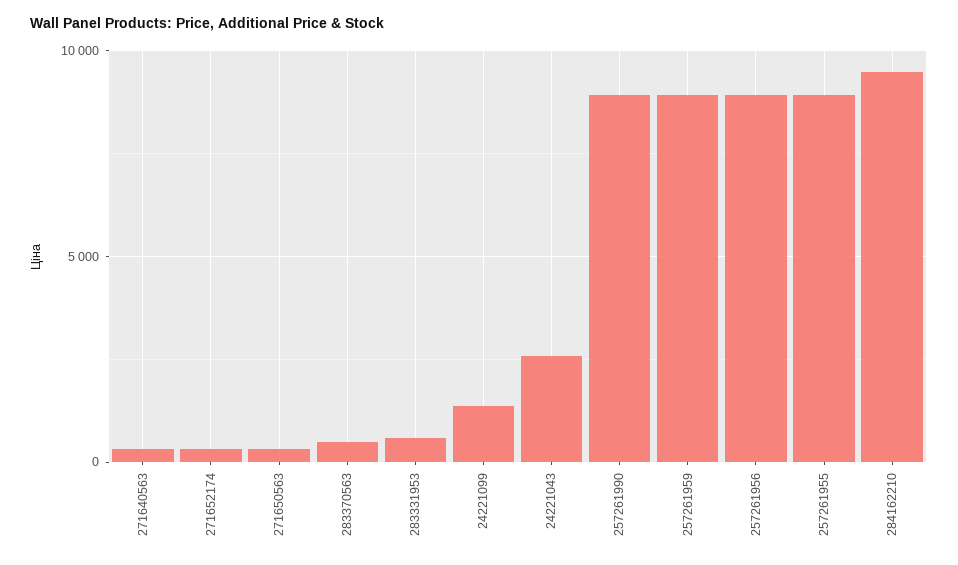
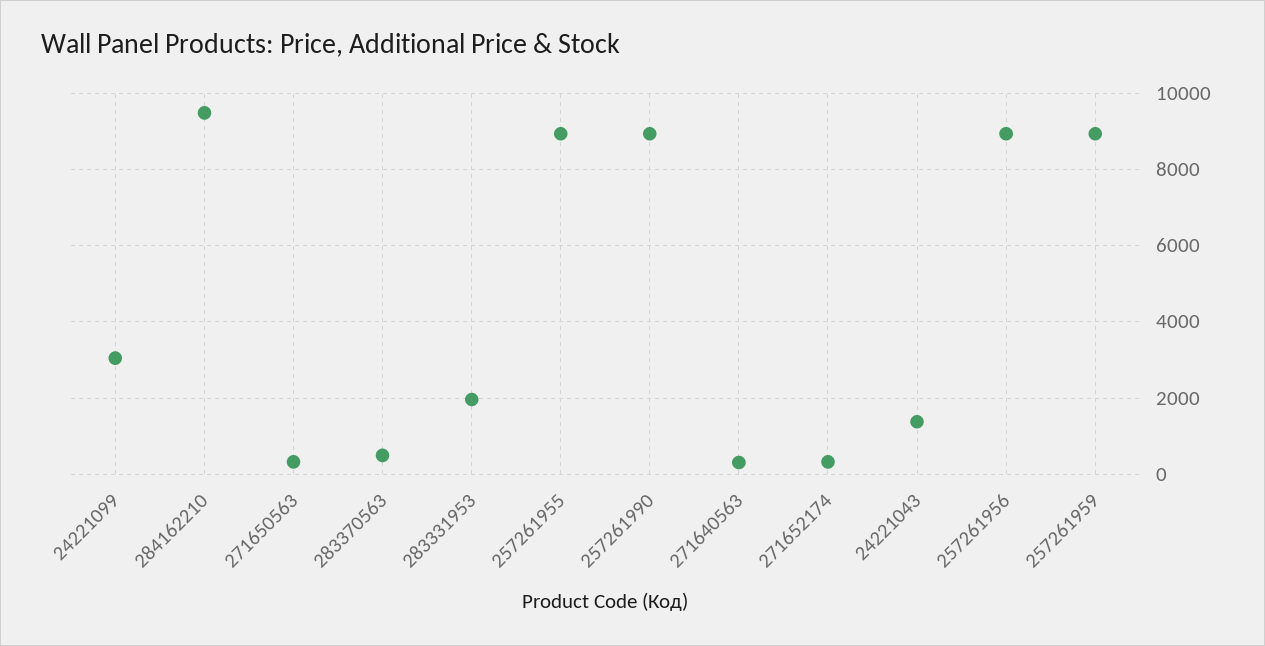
283331953: 500 -> 2000
24221099: 1500 -> 3000
24221043: 2500 -> 1400

